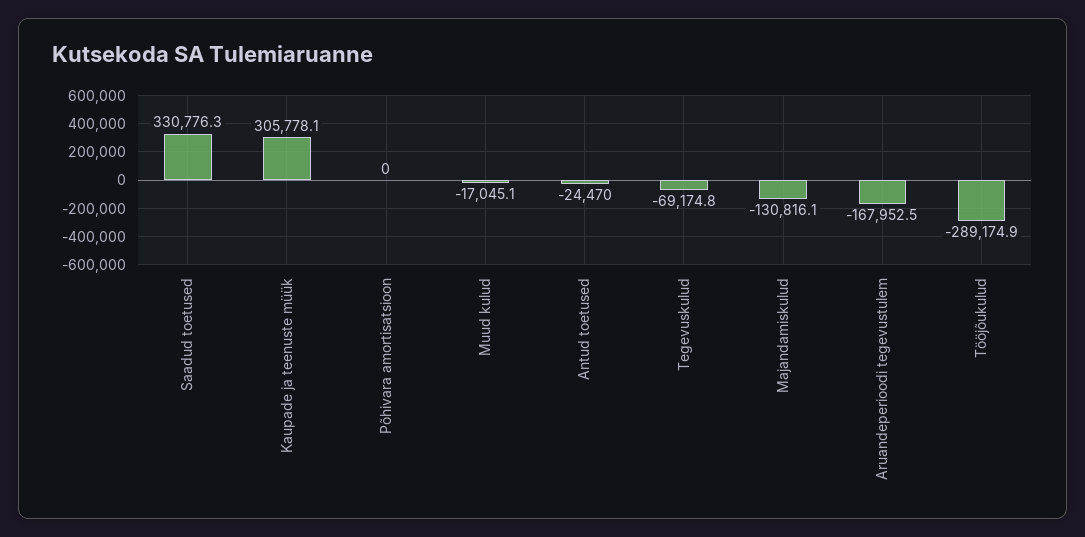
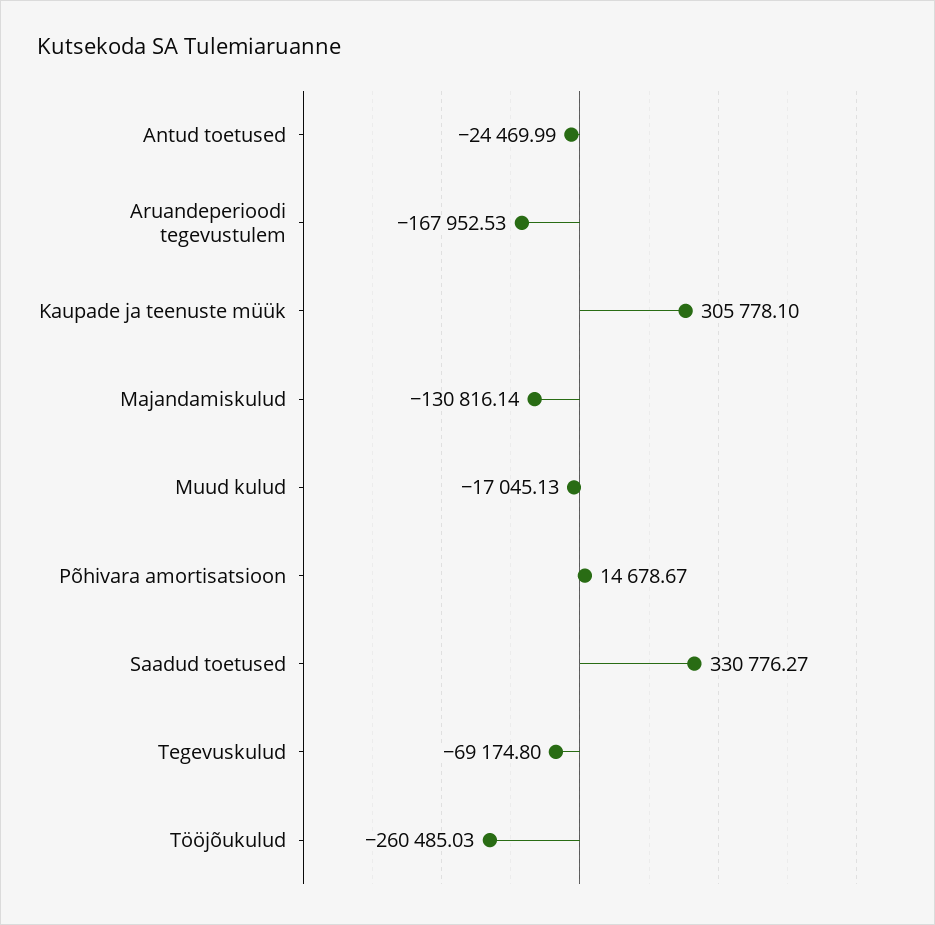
Põhivara amortisatsioon: 0 -> 14678.67
Tööjõukulud: -289174.9 -> -260485.03

